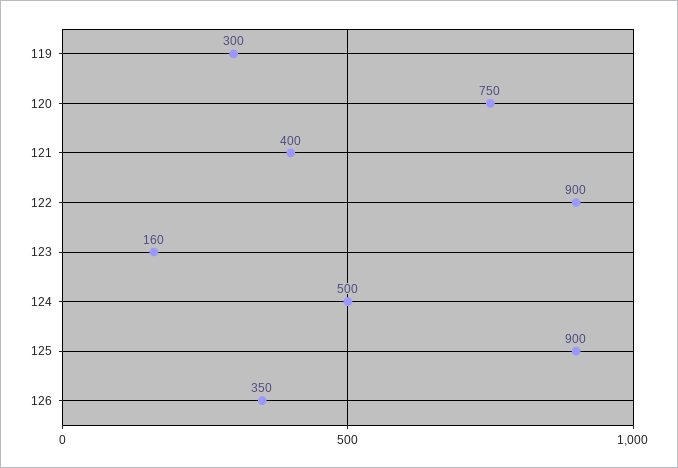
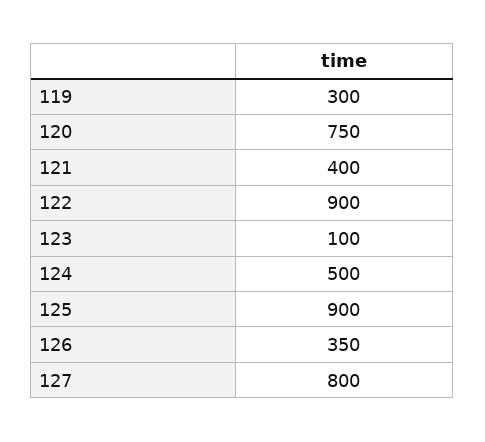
123: 160 -> 100
127: none -> 800

